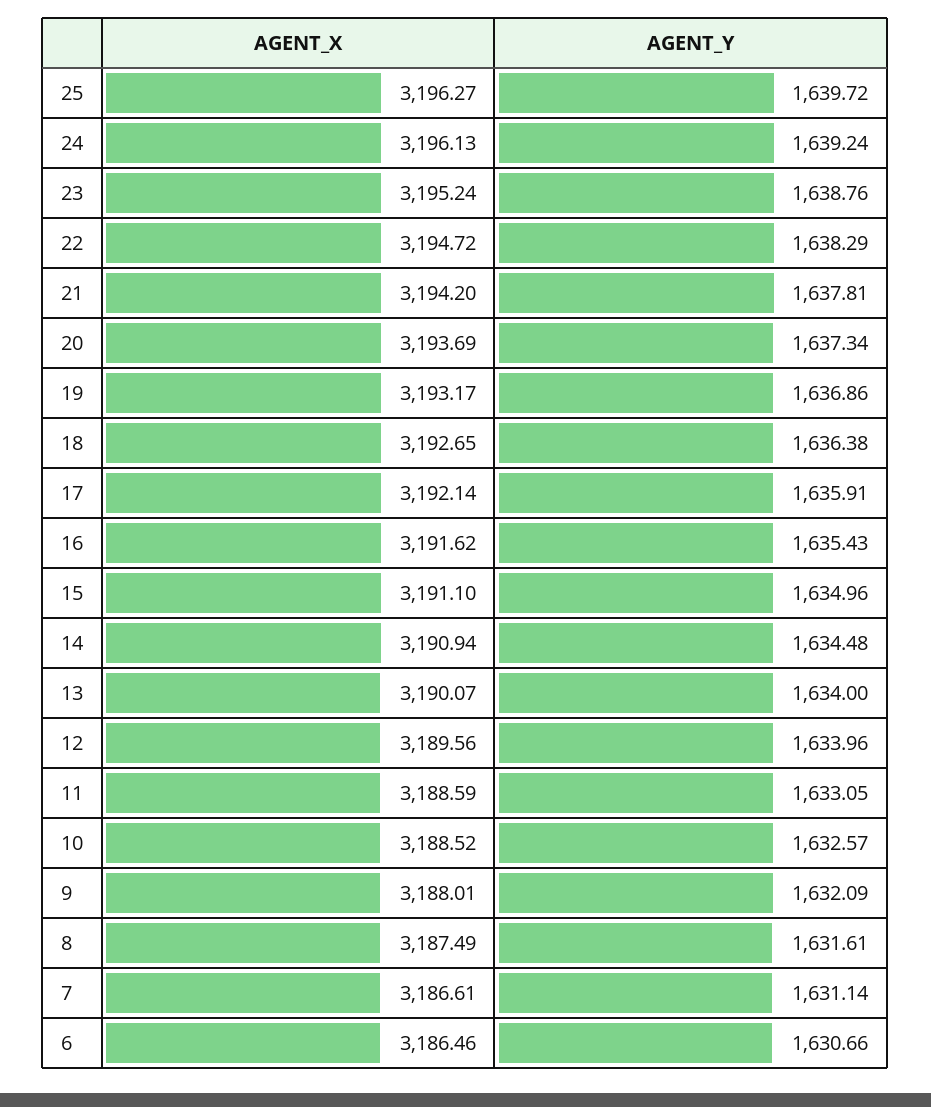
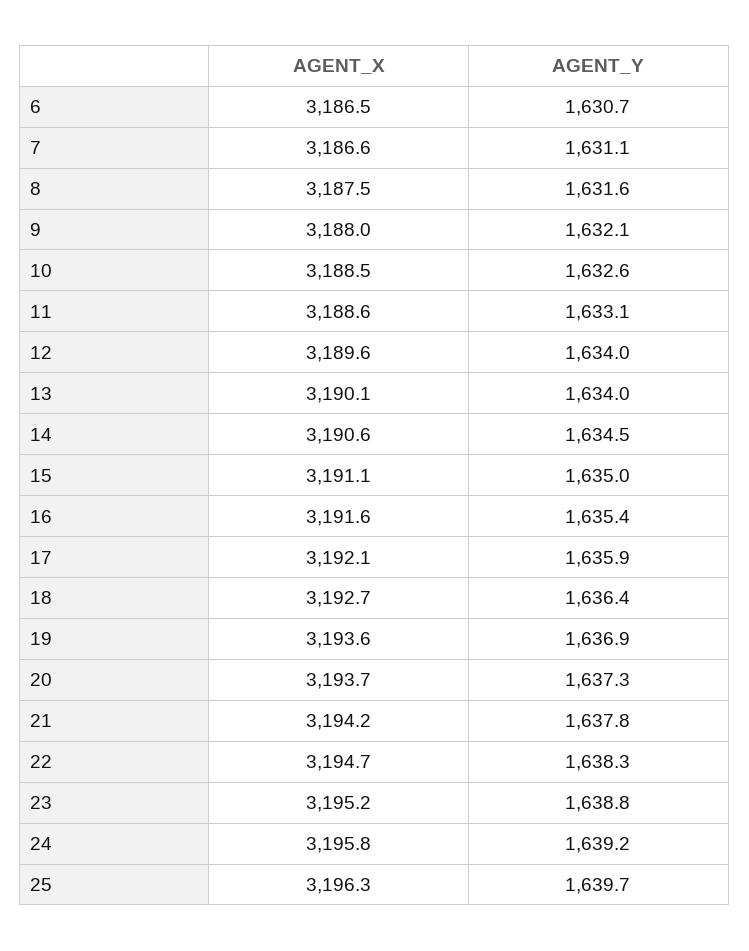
AGENT_X, 24: 3196.13 -> 3195.8
AGENT_X, 19: 3193.17 -> 3193.6
AGENT_X, 14: 3190.94 -> 3190.6

